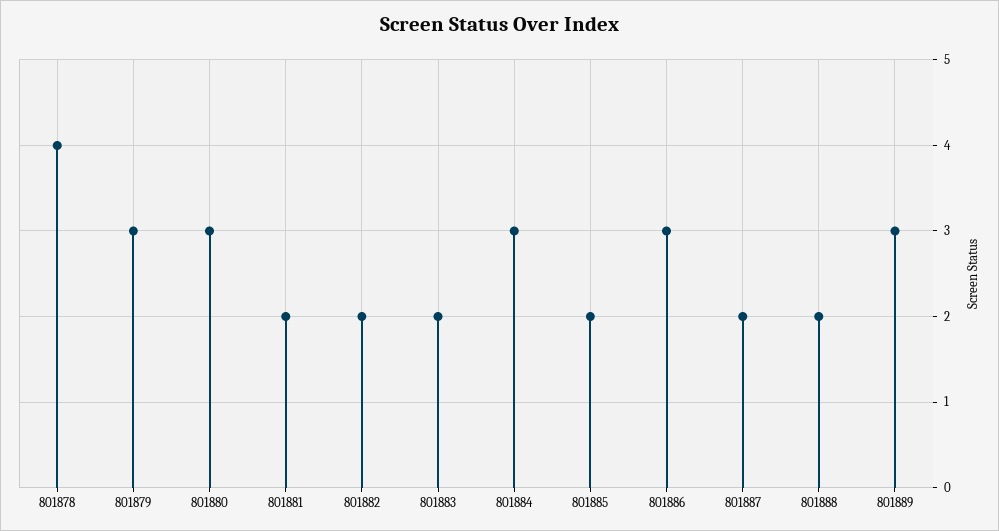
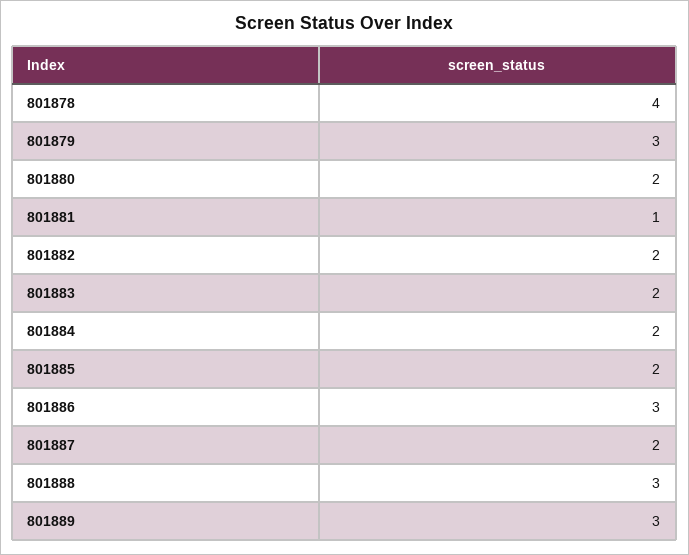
801880: 3 -> 2
801881: 2 -> 1
801884: 3 -> 2
801888: 2 -> 3

